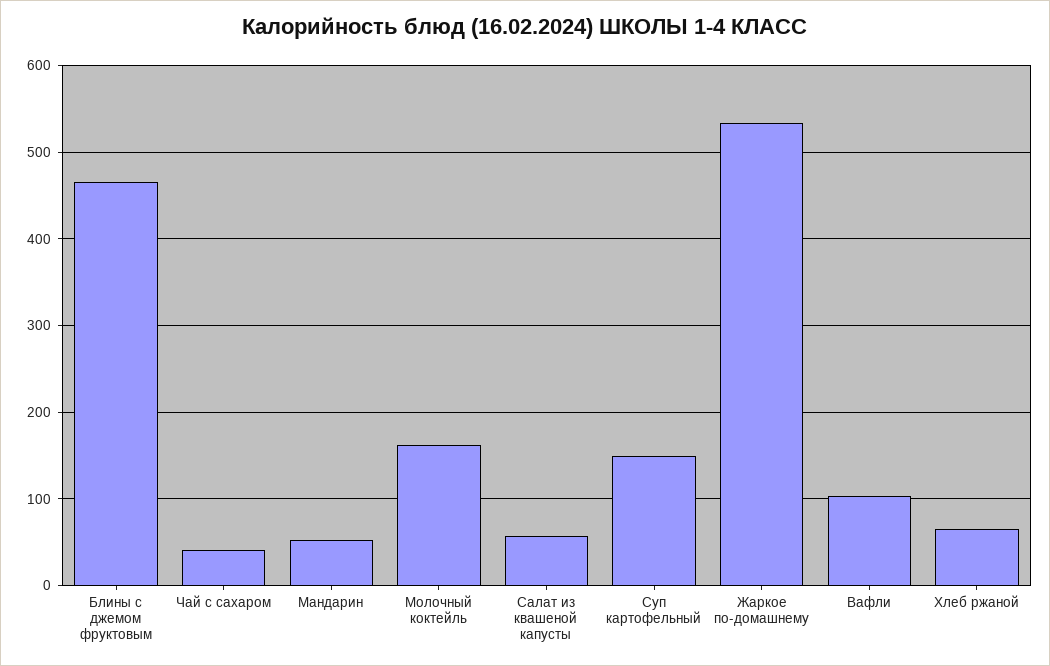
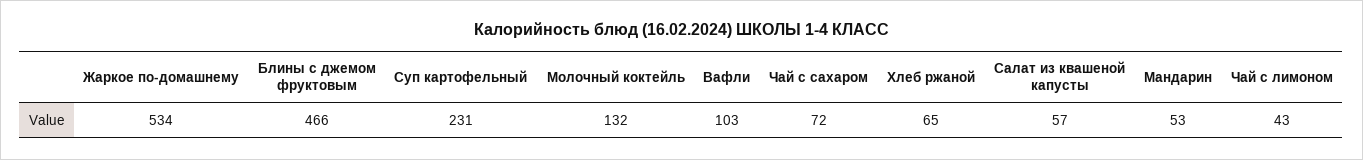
Чай с сахаром: 40 -> 72
Молочный коктейль: 160 -> 132
Суп картофельный: 150 -> 231
Чай с лимоном: none -> 43

